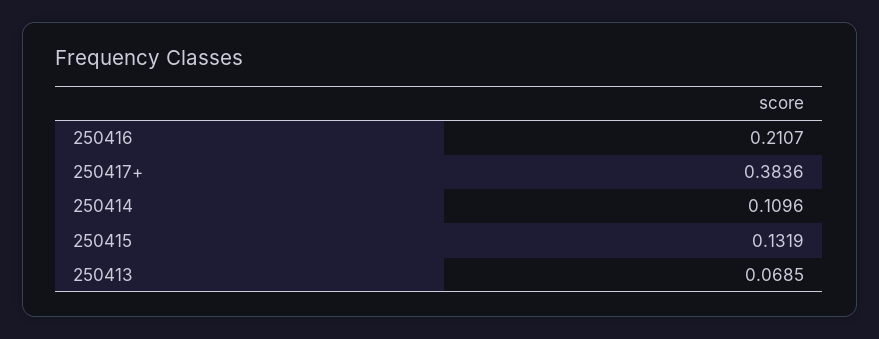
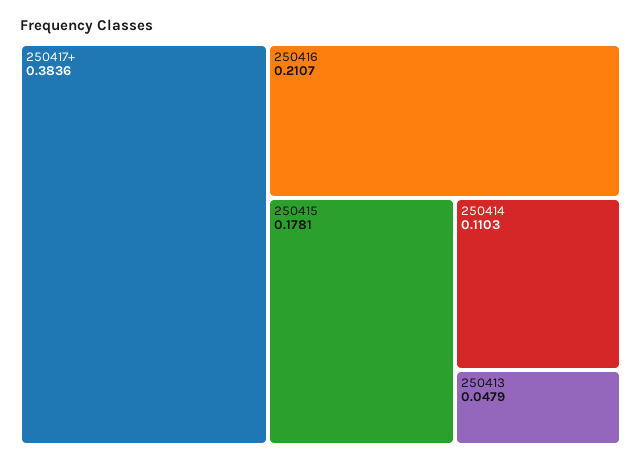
250414: 0.1096 -> 0.1103
250415: 0.1319 -> 0.1781
250413: 0.0685 -> 0.0479

